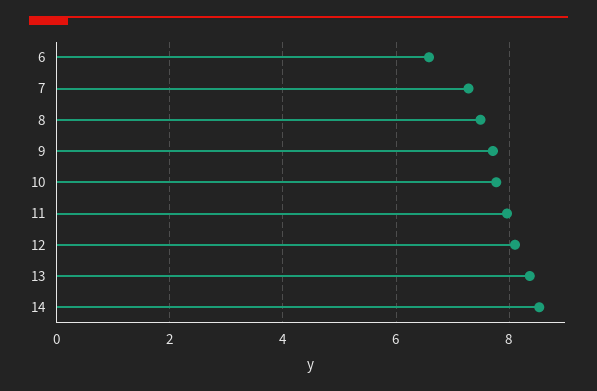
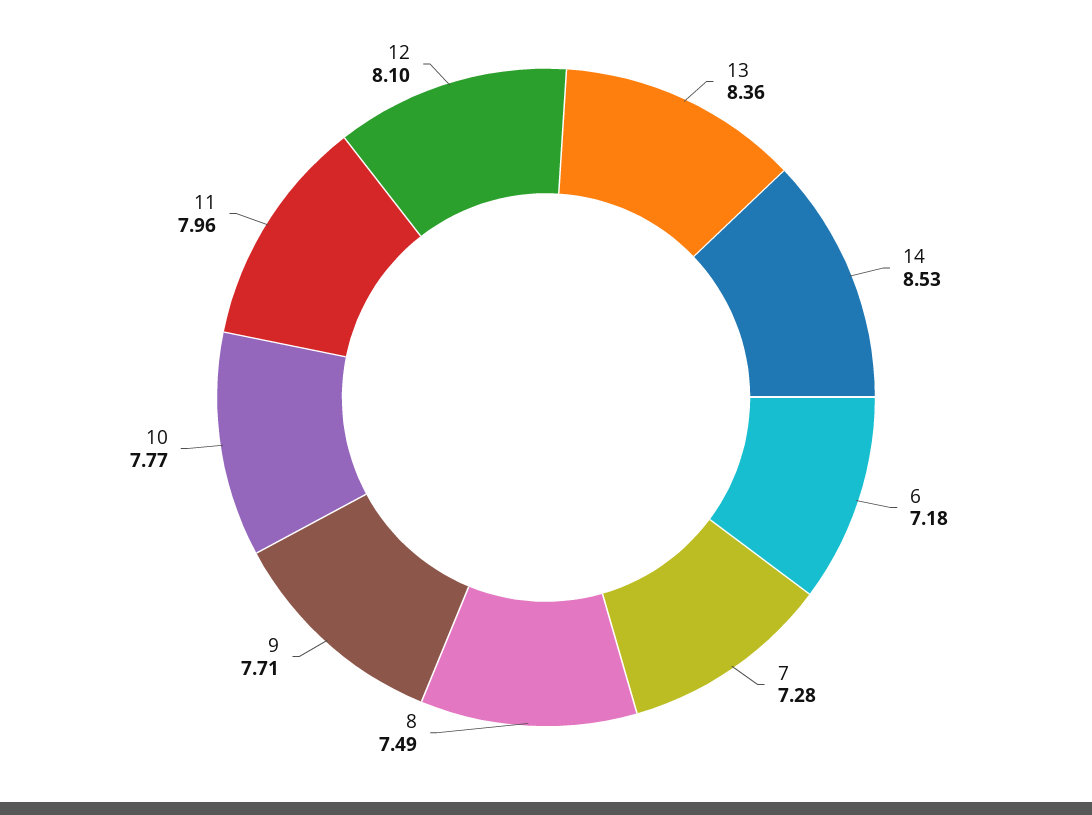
6: 6.6 -> 7.18

